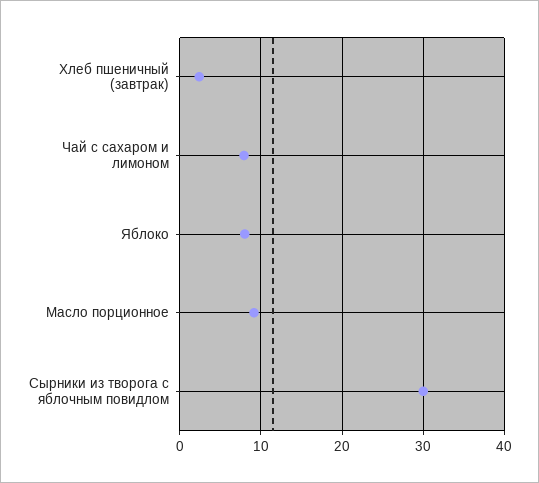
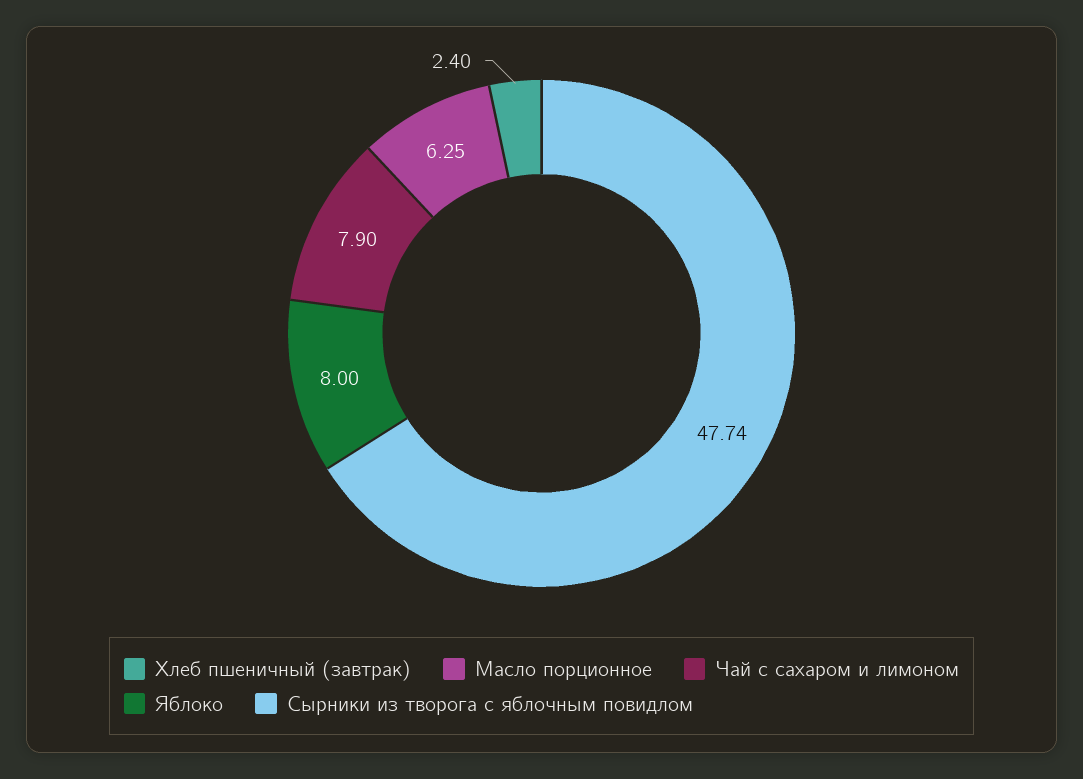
Масло порционное: 9 -> 6.25
Сырники из творога с яблочным повидлом: 30 -> 47.74

